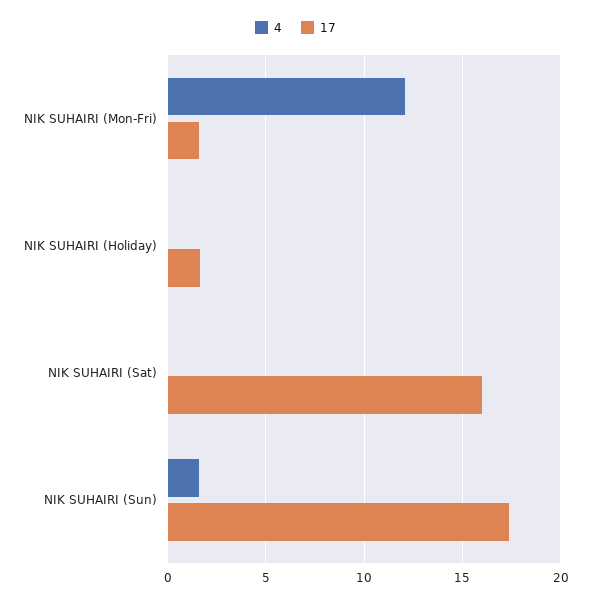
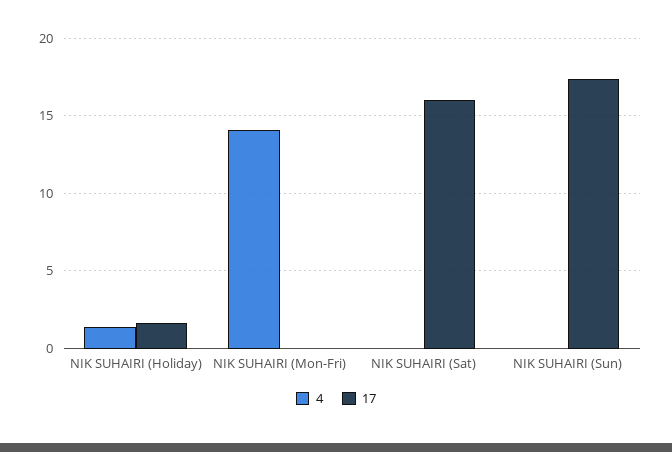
4, NIK SUHAIRI (Mon-Fri): 12 -> 14
17, NIK SUHAIRI (Mon-Fri): 1.5 -> 0
4, NIK SUHAIRI (Holiday): 0 -> 1.5
4, NIK SUHAIRI (Sun): 1.5 -> 0

